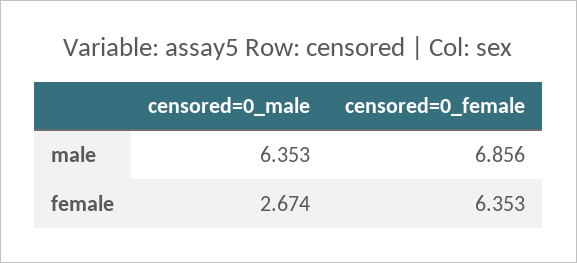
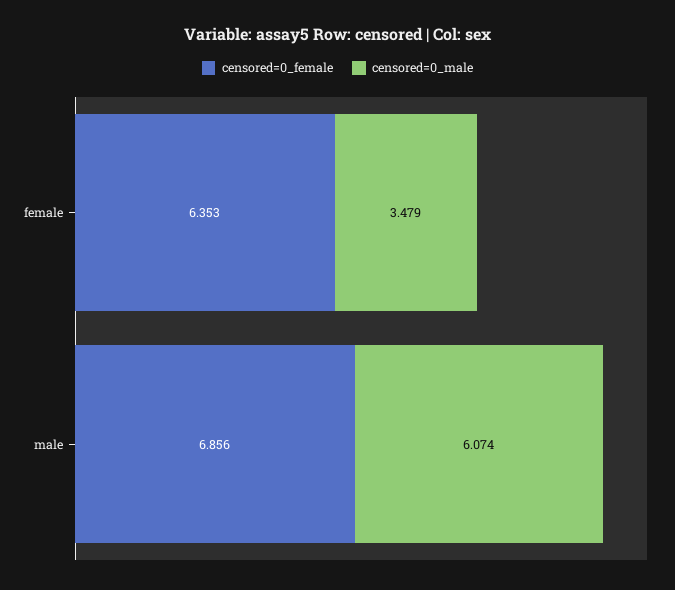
censored=0_male, male: 6.353 -> 6.074
censored=0_male, female: 2.674 -> 3.479

